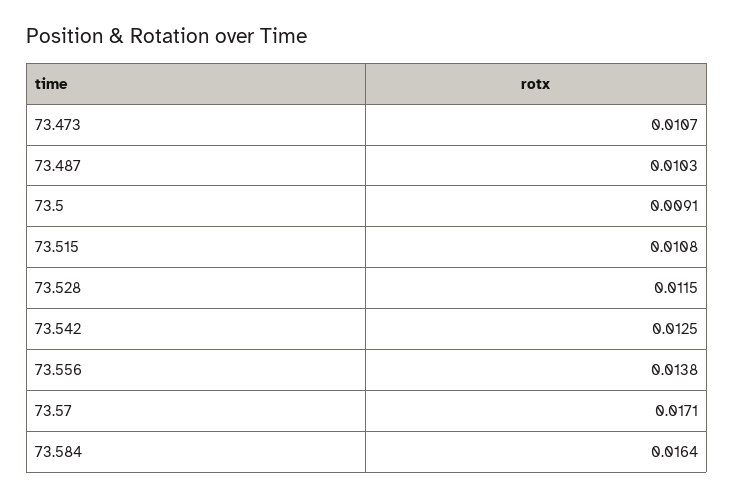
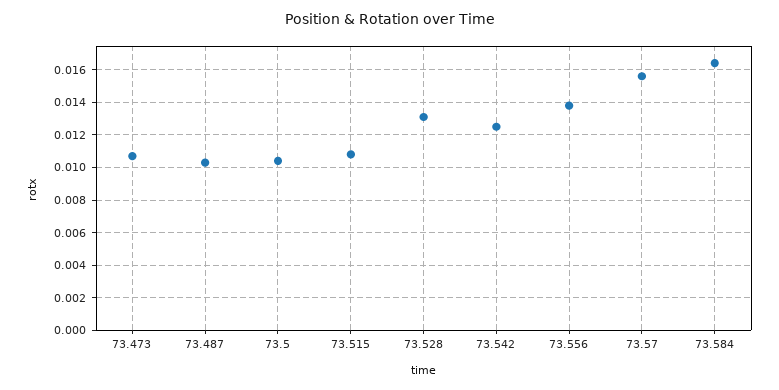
73.5: 0.0091 -> 0.0105
73.528: 0.0115 -> 0.013
73.57: 0.0171 -> 0.0155

